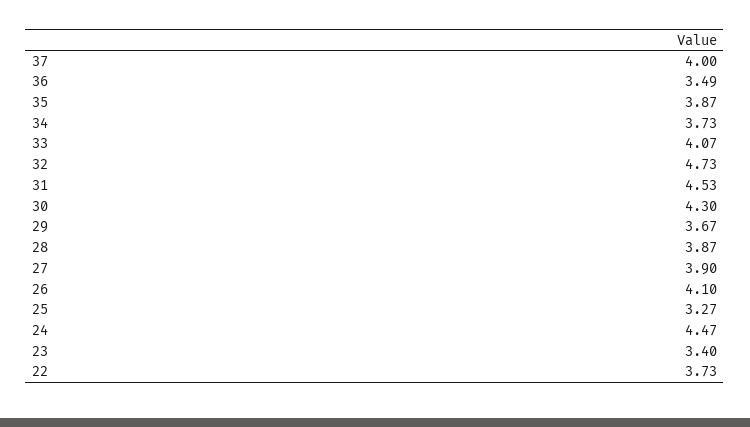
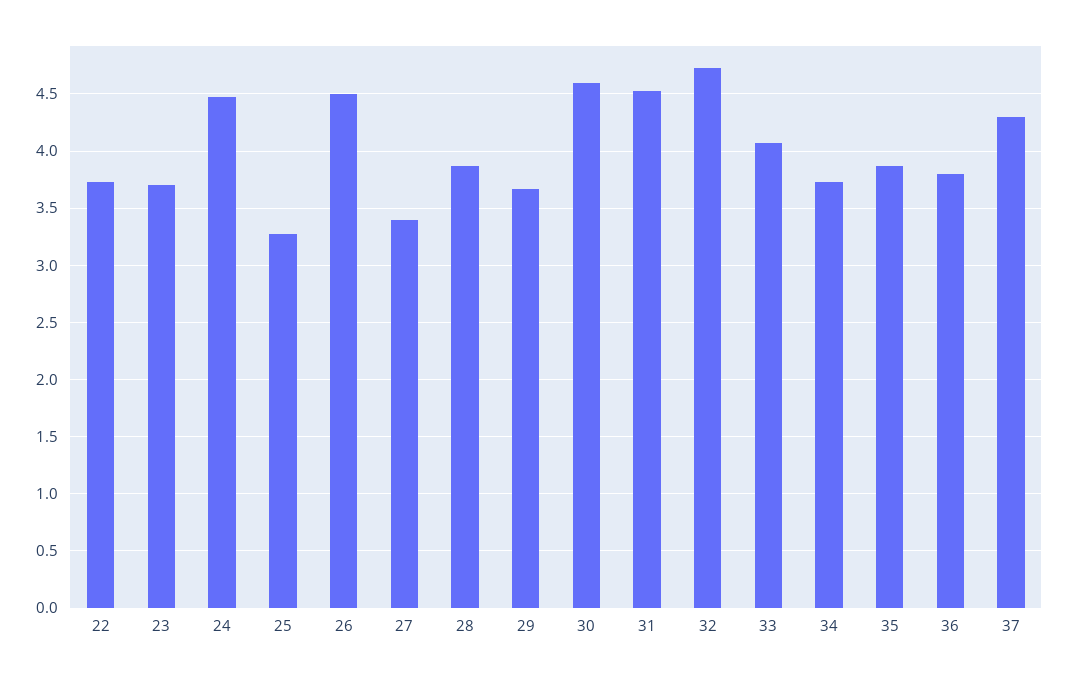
37: 4 -> 4.3
36: 3.49 -> 3.8
30: 4.3 -> 4.6
27: 3.9 -> 3.4
26: 4.1 -> 4.5
23: 3.4 -> 3.7

